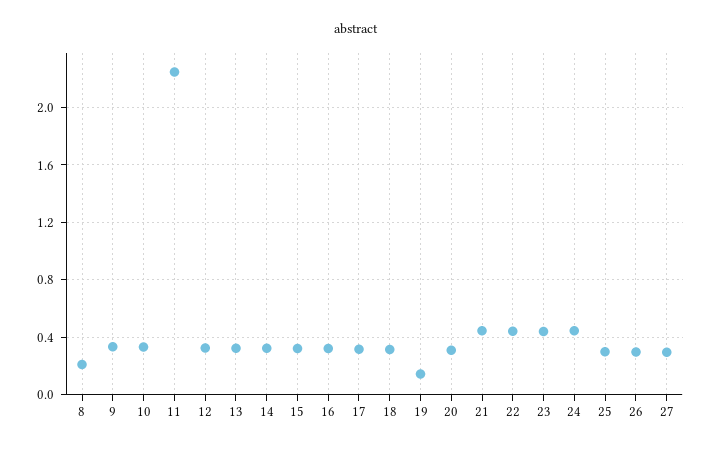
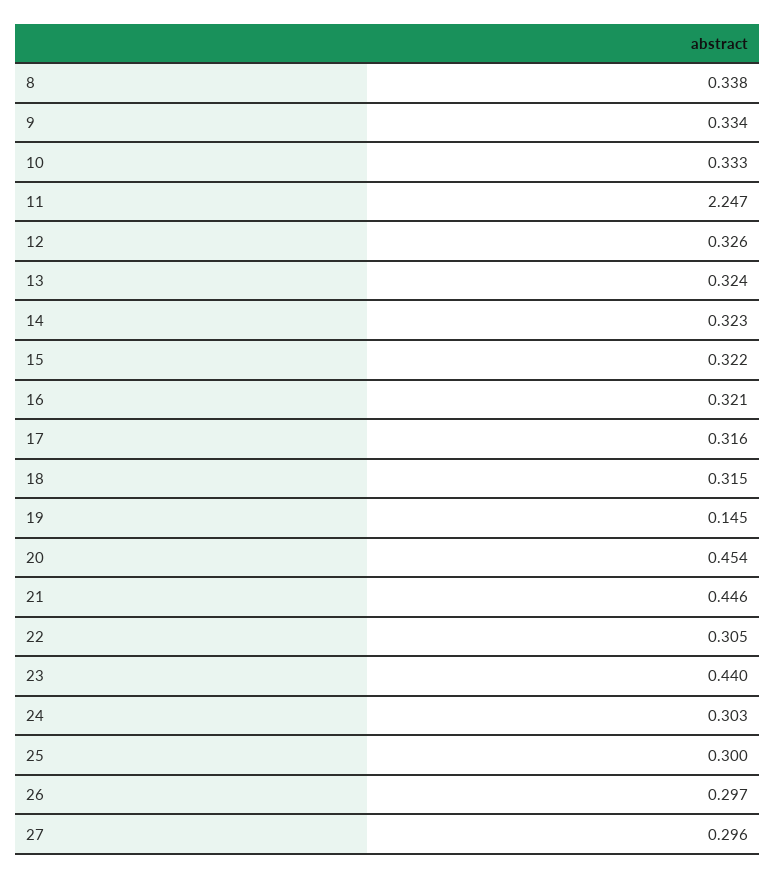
8: 0.2 -> 0.338
20: 0.3 -> 0.454
22: 0.45 -> 0.305
24: 0.45 -> 0.303

